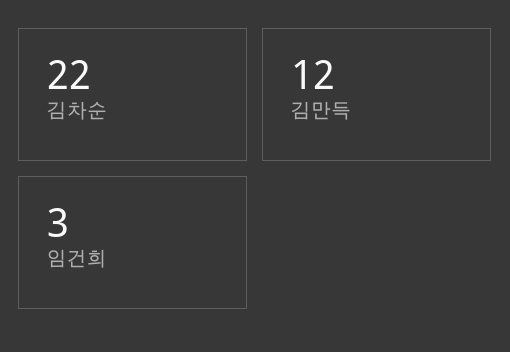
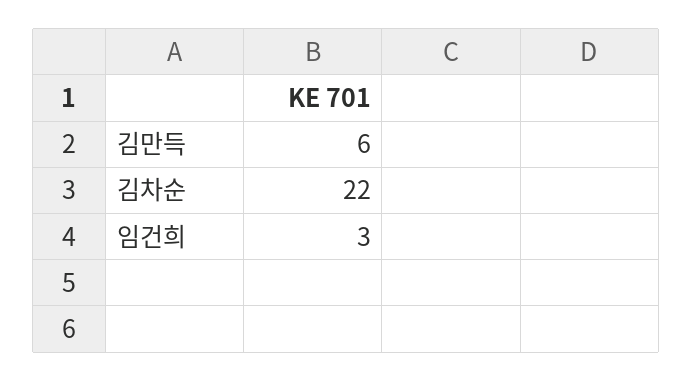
김만득: 12 -> 6

